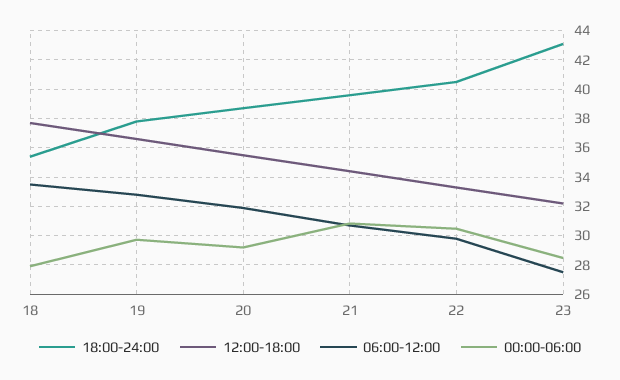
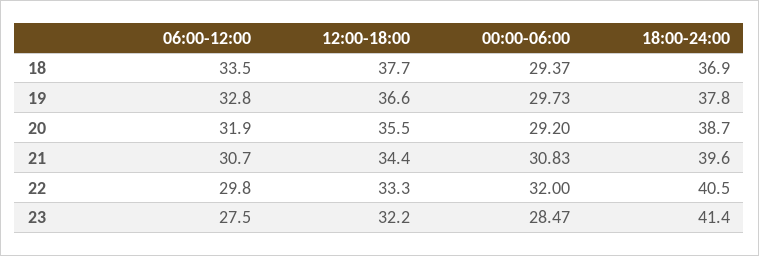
18:00-24:00, 18: 35.5 -> 36.9
00:00-06:00, 18: 28 -> 29.37
00:00-06:00, 22: 30.5 -> 32
18:00-24:00, 23: 43 -> 41.4

